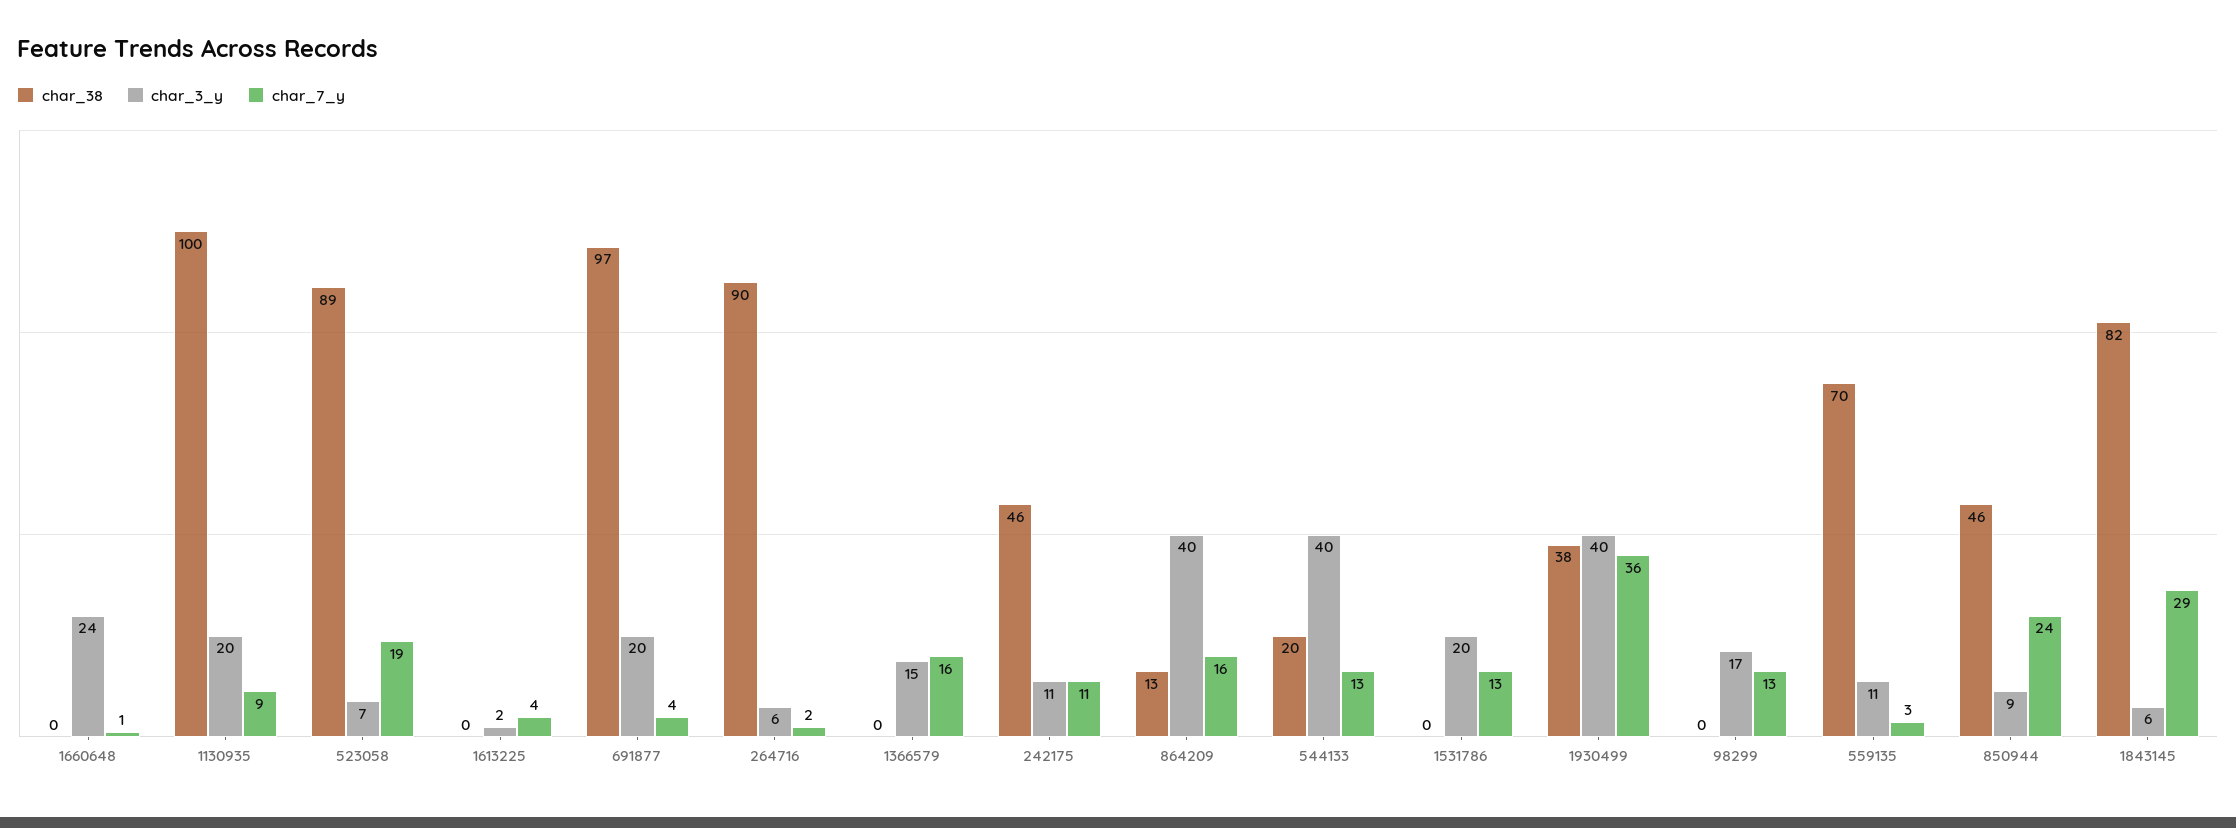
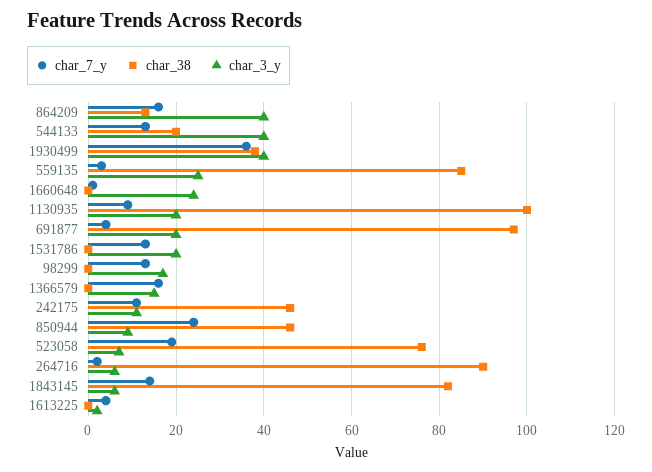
char_38, 523058: 89 -> 75
char_38, 559135: 70 -> 85
char_3_y, 559135: 11 -> 25
char_7_y, 1843145: 29 -> 15

